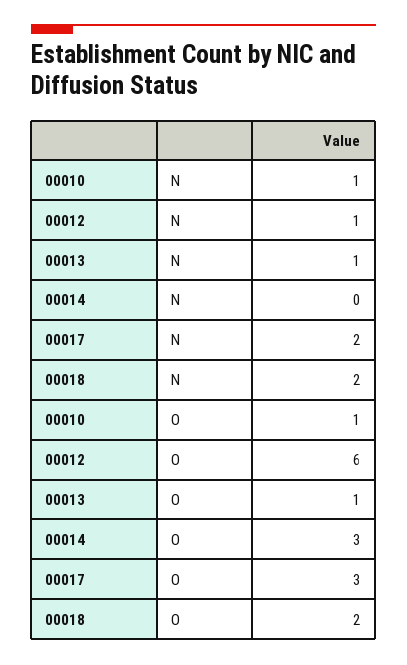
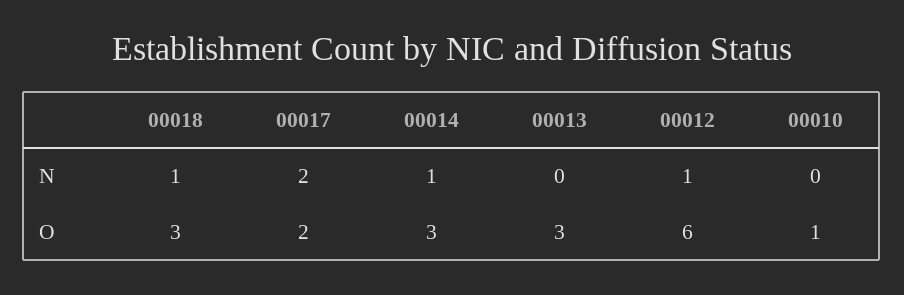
00010, N: 1 -> 0
00013, N: 1 -> 0
00014, N: 0 -> 1
00018, N: 2 -> 1
00013, O: 1 -> 3
00017, O: 3 -> 2
00018, O: 2 -> 3

